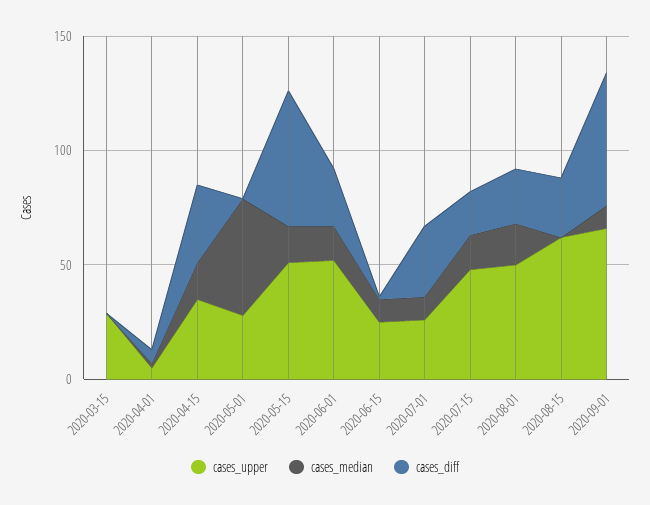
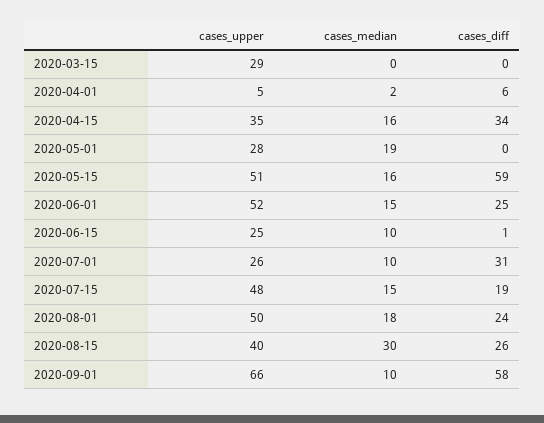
cases_median, 2020-05-01: 50 -> 19
cases_upper, 2020-08-15: 60 -> 40
cases_median, 2020-08-15: 0 -> 30

